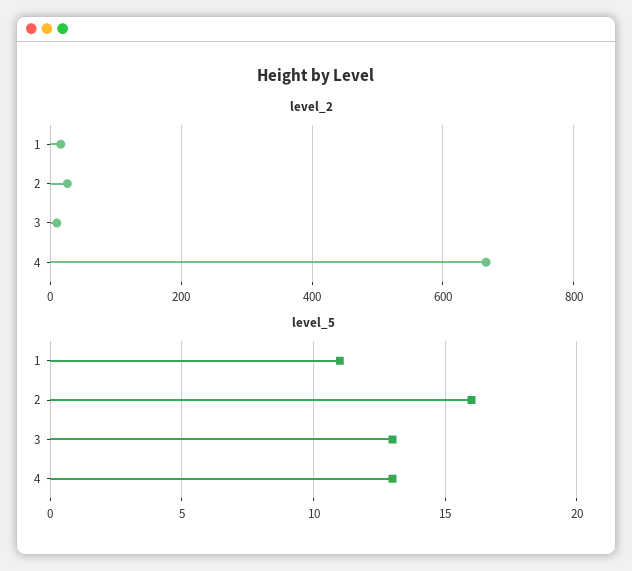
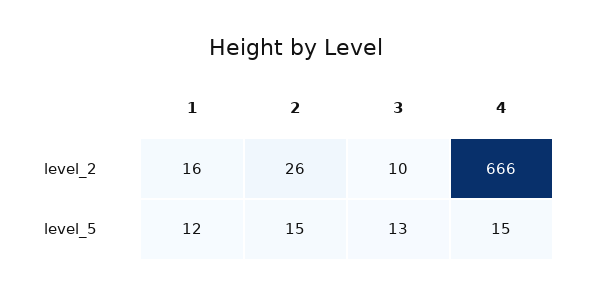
level_5, 1: 11 -> 12
level_5, 2: 16 -> 15
level_5, 4: 13 -> 15

